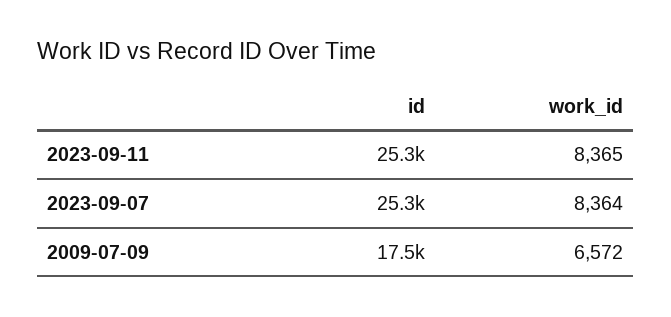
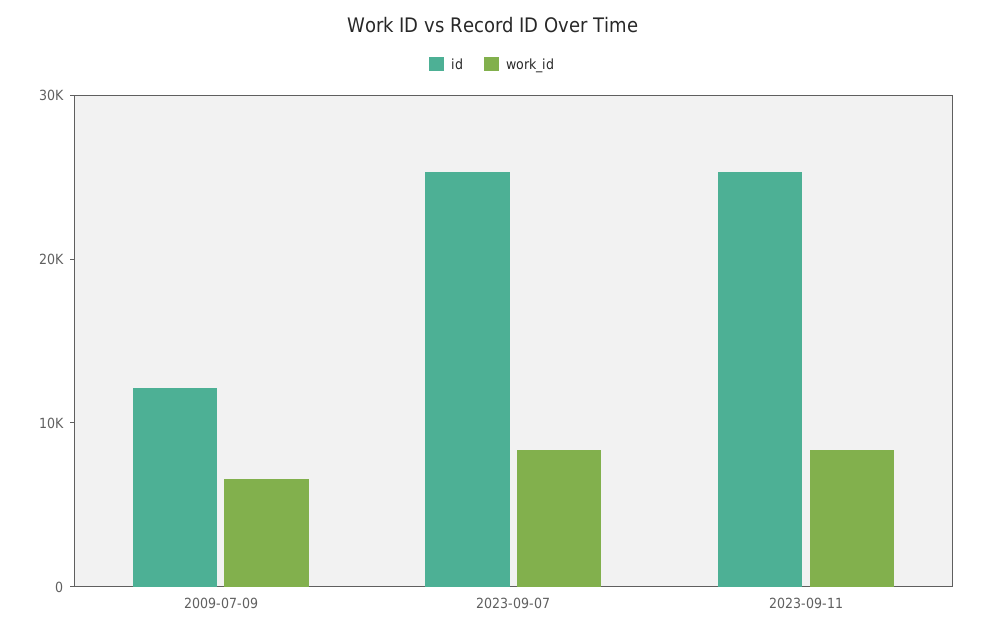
id, 2009-07-09: 17500 -> 12000

